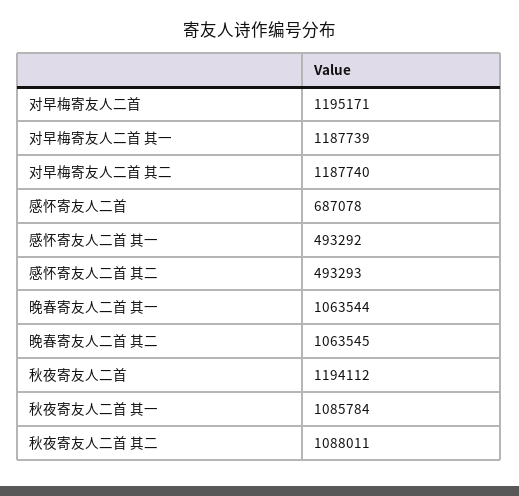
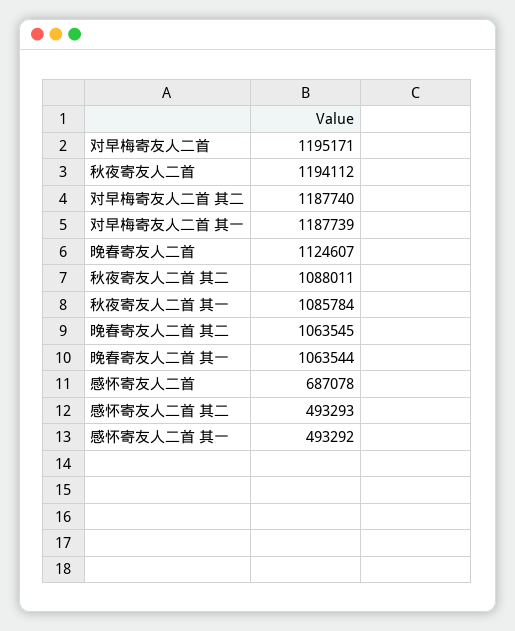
晚春寄友人二首: none -> 1124607

